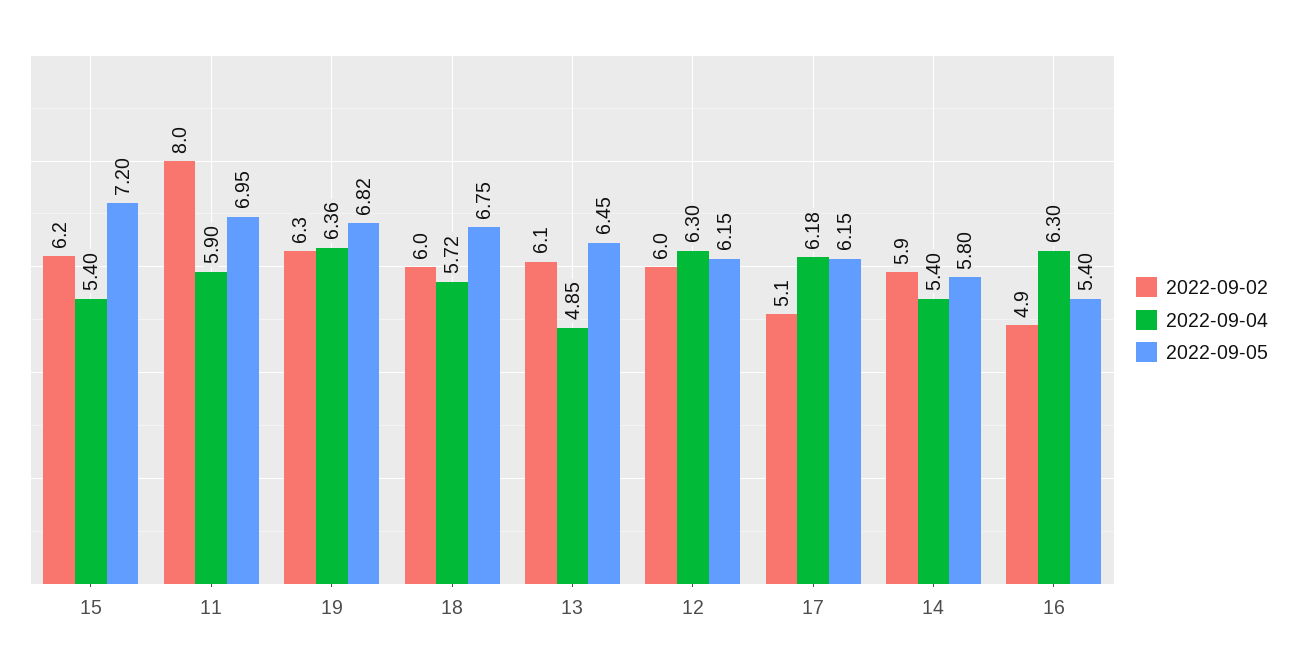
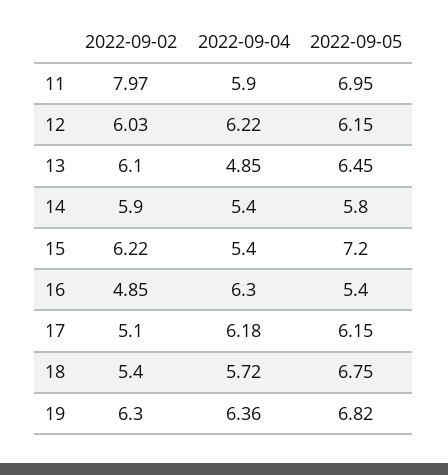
2022-09-02, 18: 6 -> 5.4
2022-09-04, 12: 6.3 -> 6.22

